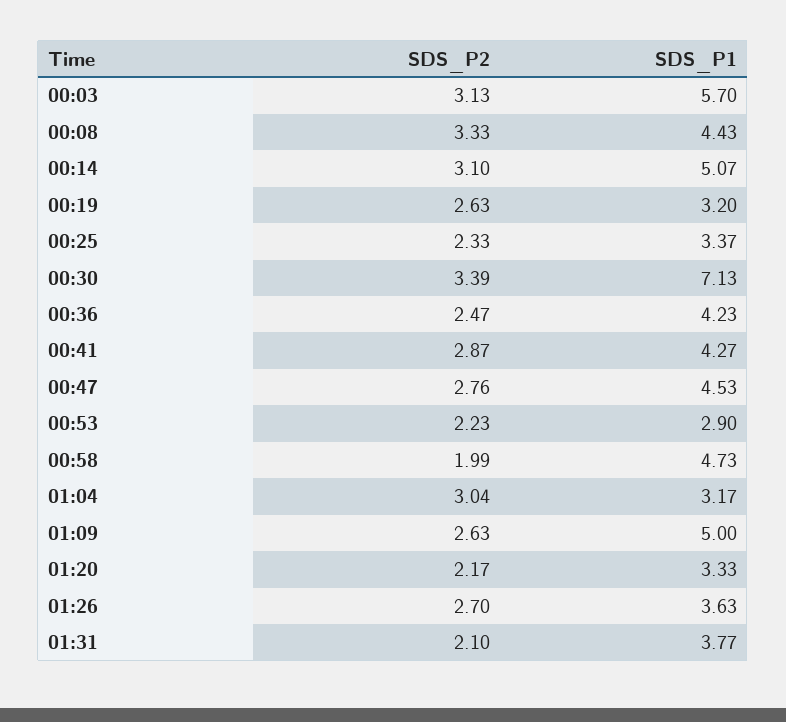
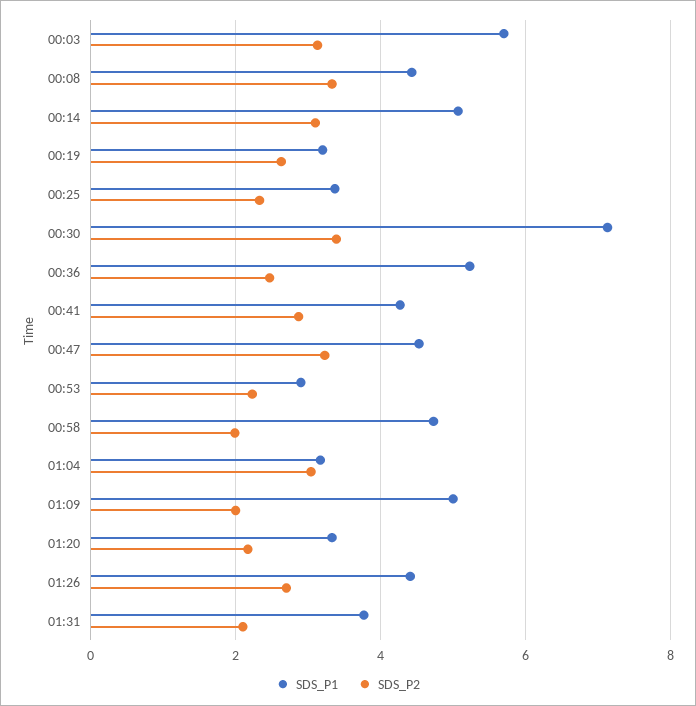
SDS_P1, 00:36: 4.23 -> 5.2
SDS_P2, 00:47: 2.76 -> 3.2
SDS_P2, 01:09: 2.63 -> 2
SDS_P1, 01:26: 3.63 -> 4.4

